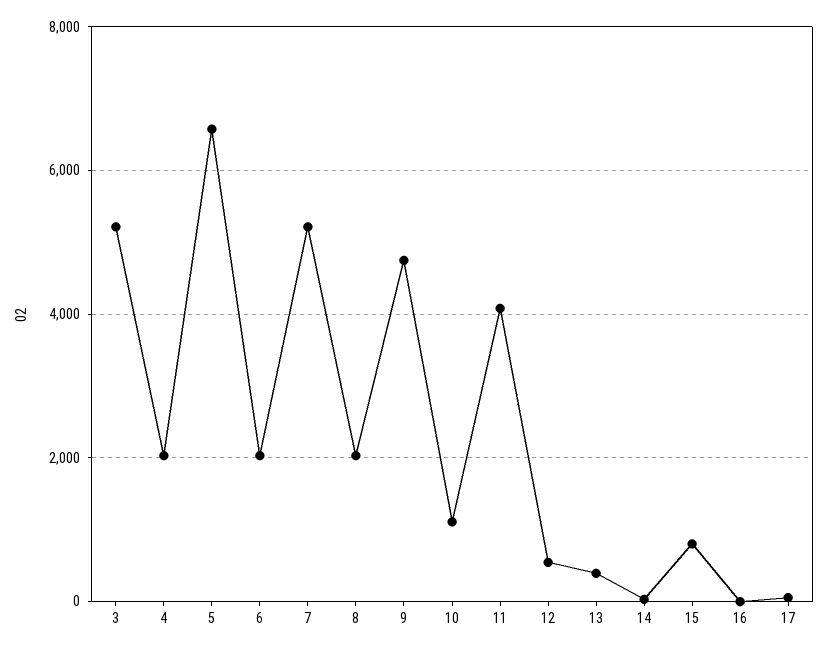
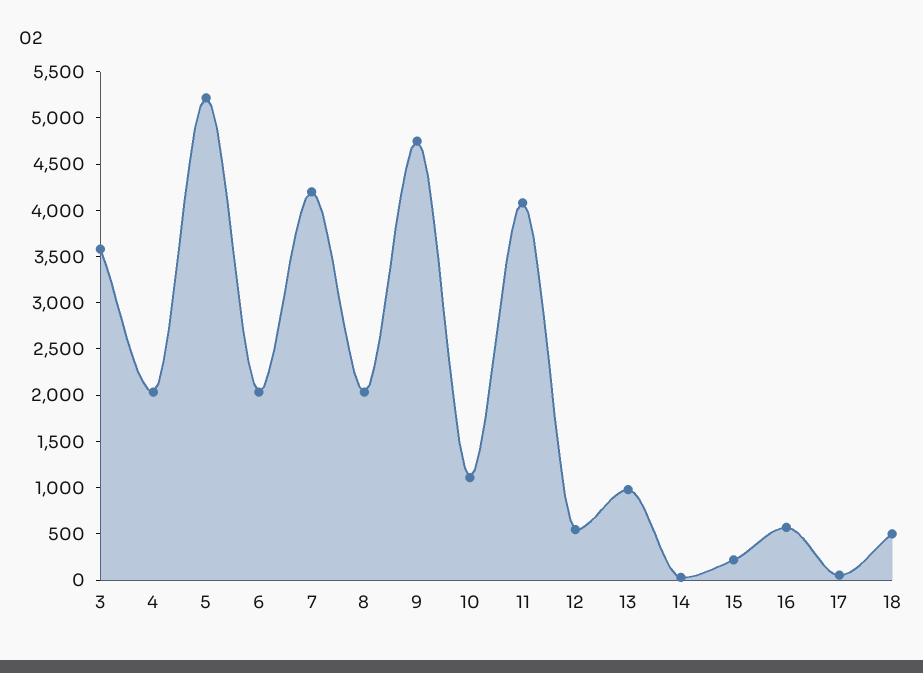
3: 5200 -> 3600
5: 6600 -> 5200
7: 5200 -> 4200
13: 400 -> 1000
15: 800 -> 200
16: 0 -> 600
18: none -> 500

